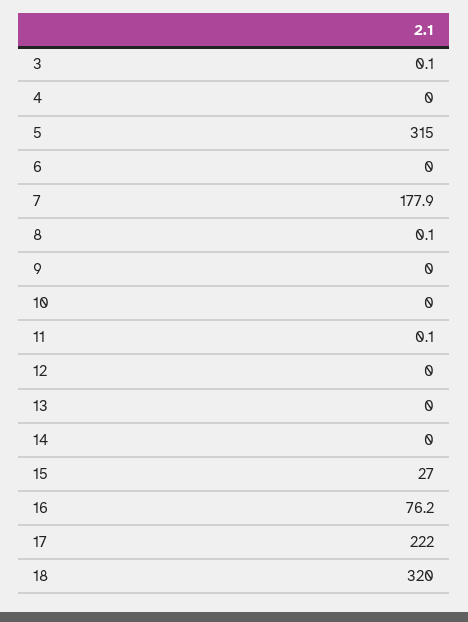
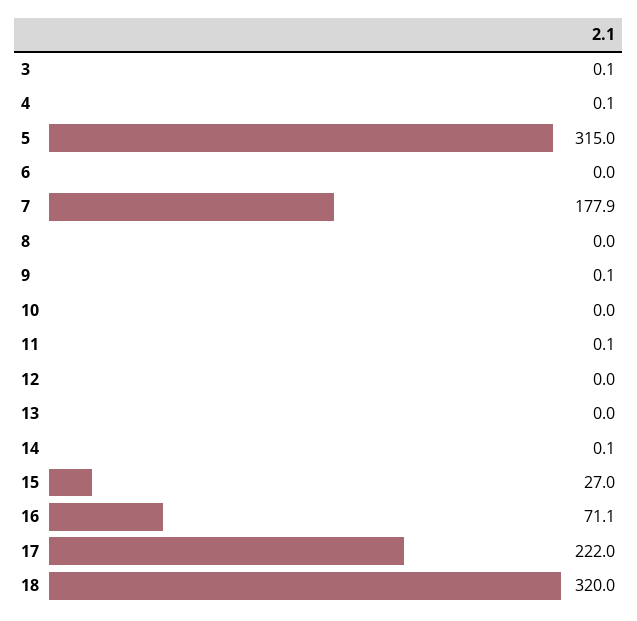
4: 0 -> 0.1
8: 0.1 -> 0
9: 0 -> 0.1
14: 0 -> 0.1
16: 76.2 -> 71.1

